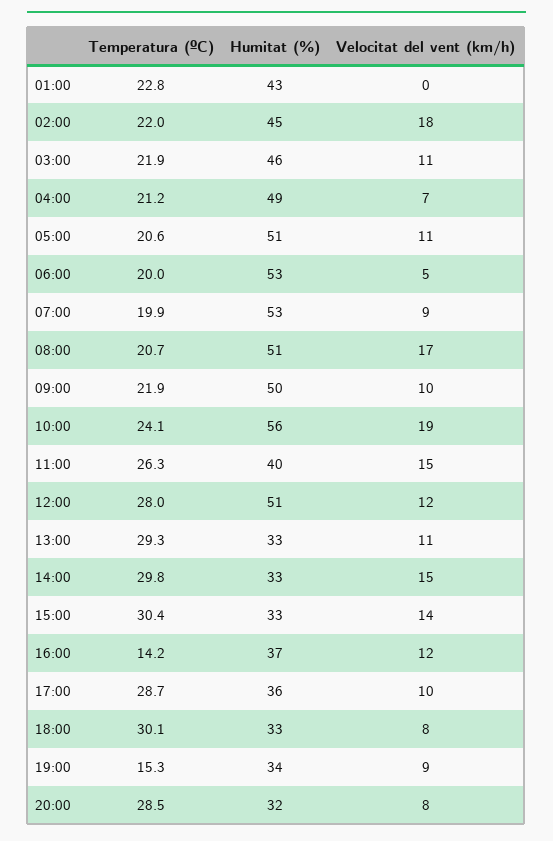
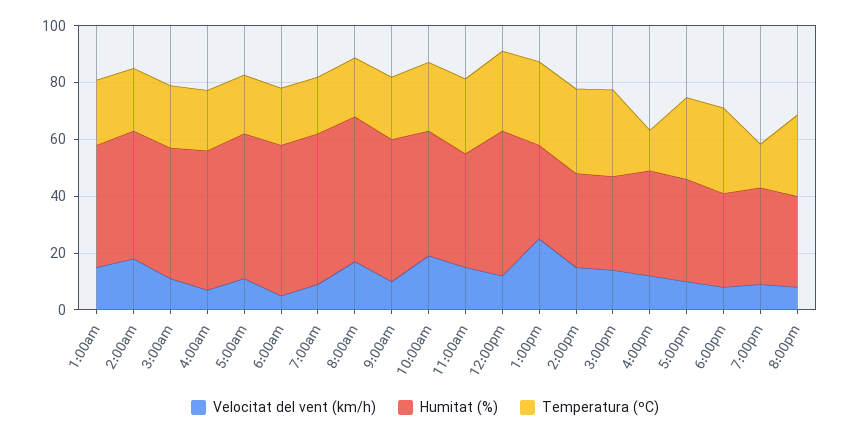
Velocitat del vent (km/h), 01:00: 0 -> 15
Humitat (%), 10:00: 56 -> 45
Velocitat del vent (km/h), 13:00: 11 -> 25

